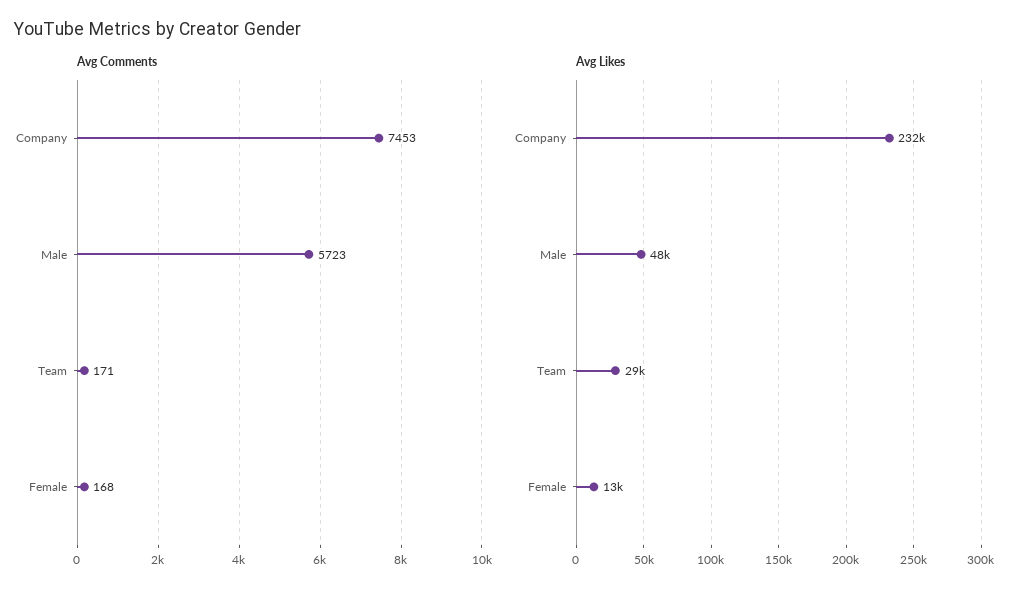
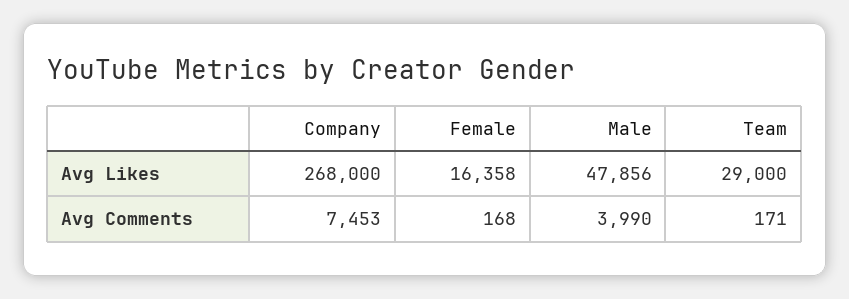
Avg Comments, Male: 5723 -> 3990
Avg Likes, Company: 232000 -> 268000
Avg Likes, Female: 13000 -> 16358

